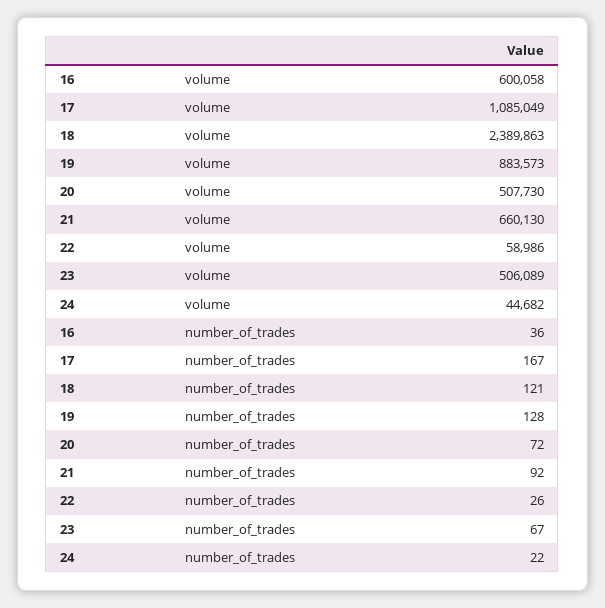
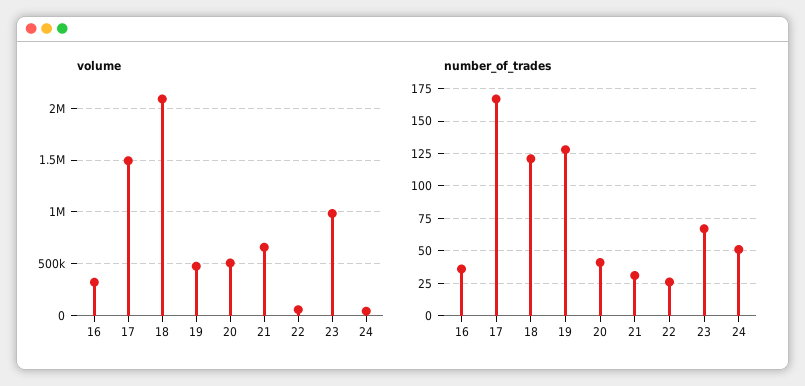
volume, 16: 600058 -> 300000
volume, 17: 1085049 -> 1500000
volume, 18: 2389863 -> 2100000
volume, 19: 883573 -> 500000
volume, 23: 506089 -> 1000000
number_of_trades, 20: 72 -> 40
number_of_trades, 21: 92 -> 30
number_of_trades, 24: 22 -> 50

